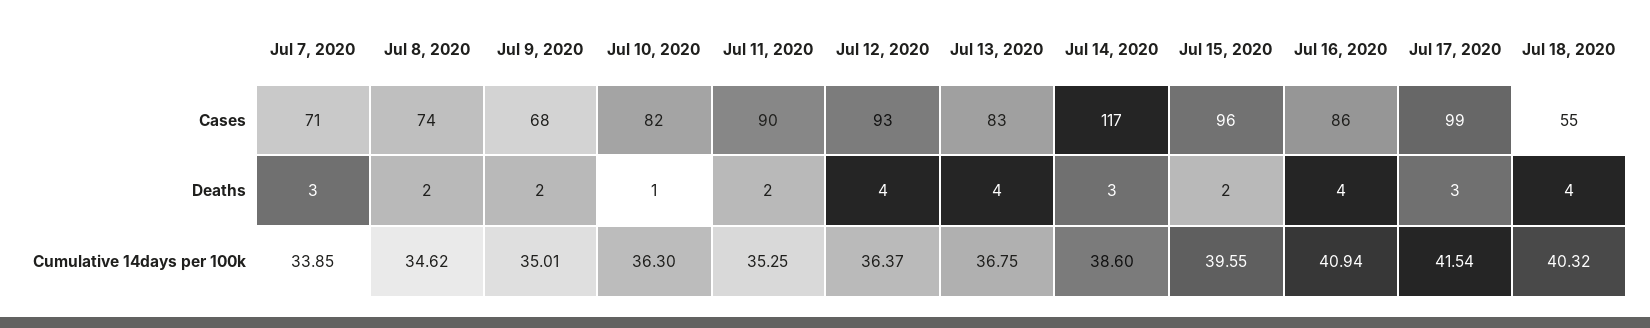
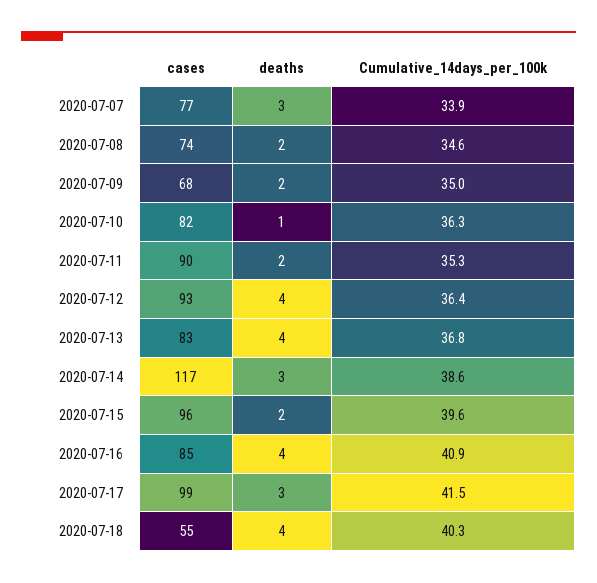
Jul 7, 2020, Cases: 71 -> 77
Jul 16, 2020, Cases: 86 -> 85

